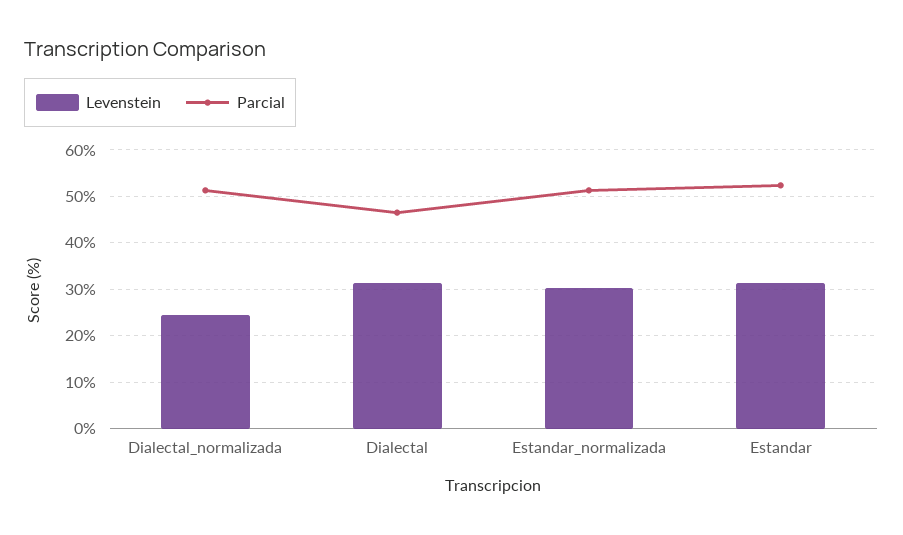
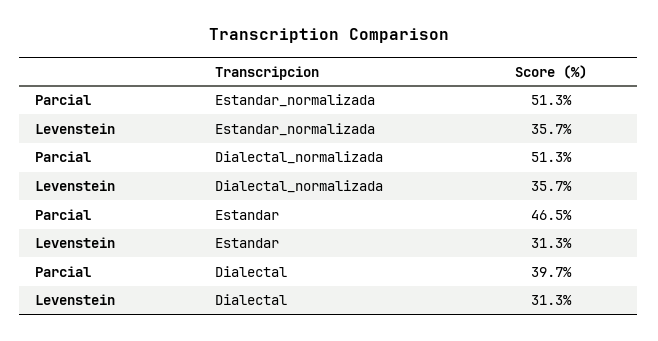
Levenstein, Dialectal_normalizada: 24 -> 35.7
Parcial, Dialectal: 46 -> 39.7
Levenstein, Estandar_normalizada: 30 -> 35.7
Parcial, Estandar: 52 -> 46.5

